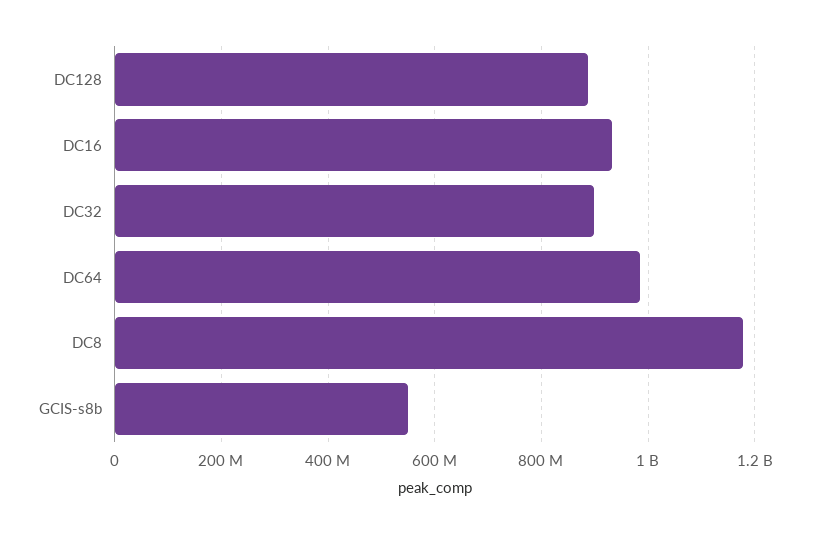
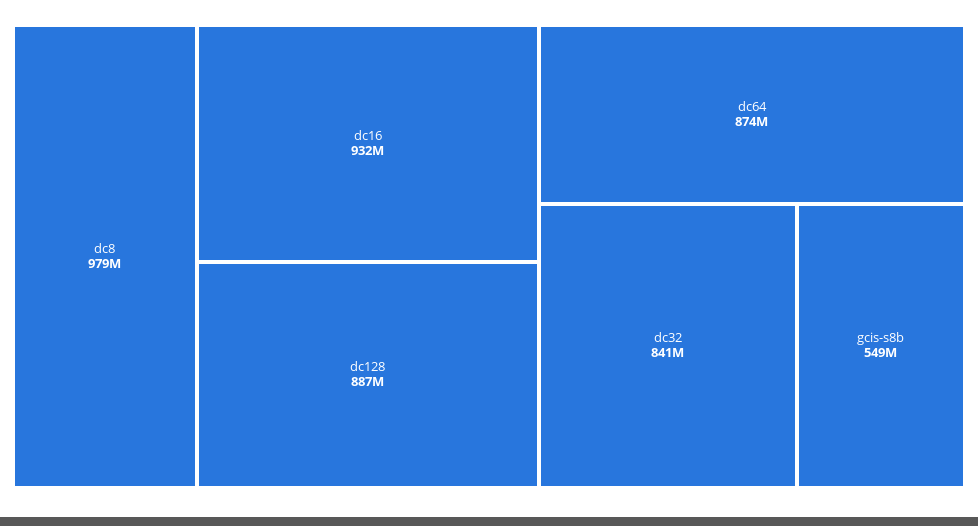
DC32: 900000000 -> 841000000
DC64: 980000000 -> 874000000
DC8: 1180000000 -> 979000000

